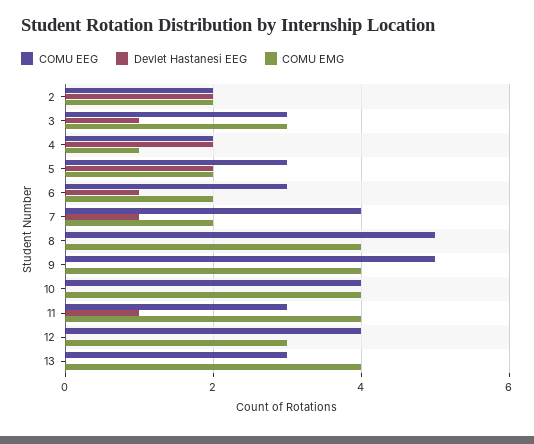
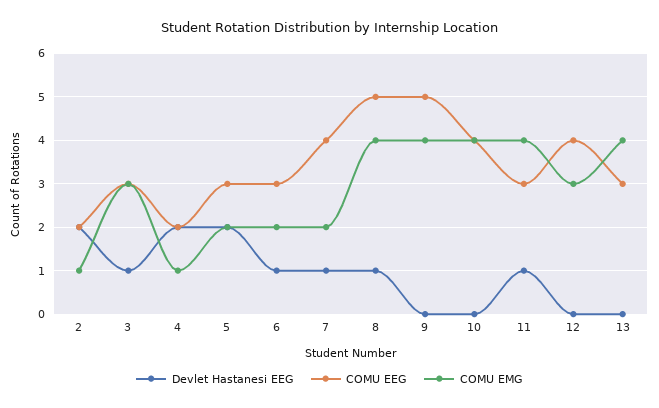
COMU EMG, 2: 2 -> 1
Devlet Hastanesi EEG, 8: 0 -> 1

